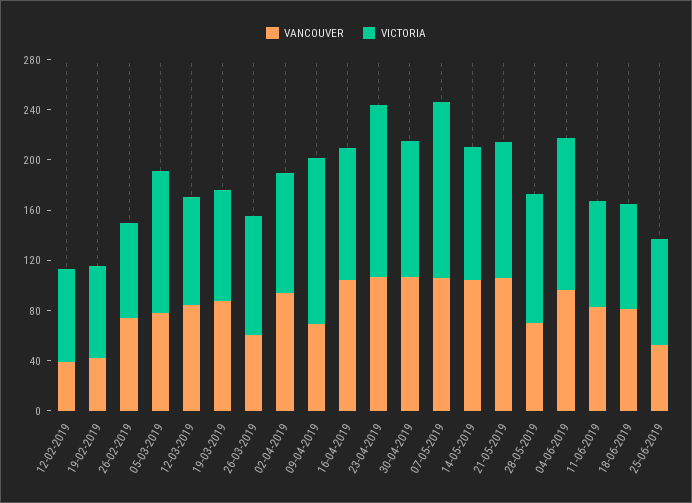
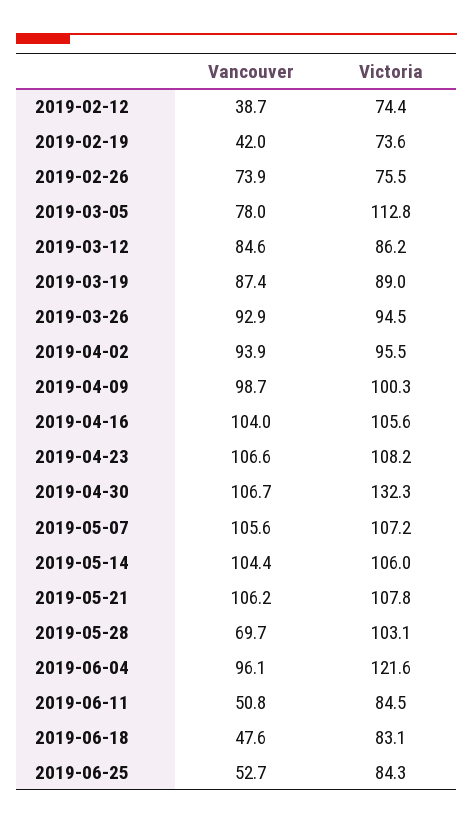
VANCOUVER, 26-03-2019: 60 -> 92.9
VANCOUVER, 09-04-2019: 70 -> 98.7
VICTORIA, 09-04-2019: 130 -> 100.3
VICTORIA, 23-04-2019: 140 -> 108.2
VICTORIA, 30-04-2019: 110 -> 132.3
VICTORIA, 07-05-2019: 140 -> 107.2
VANCOUVER, 11-06-2019: 80 -> 50.8
VANCOUVER, 18-06-2019: 80 -> 47.6

